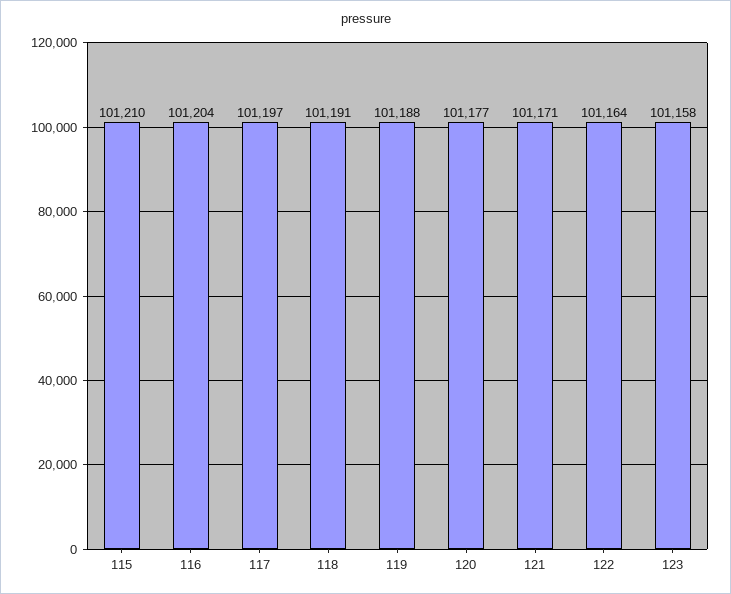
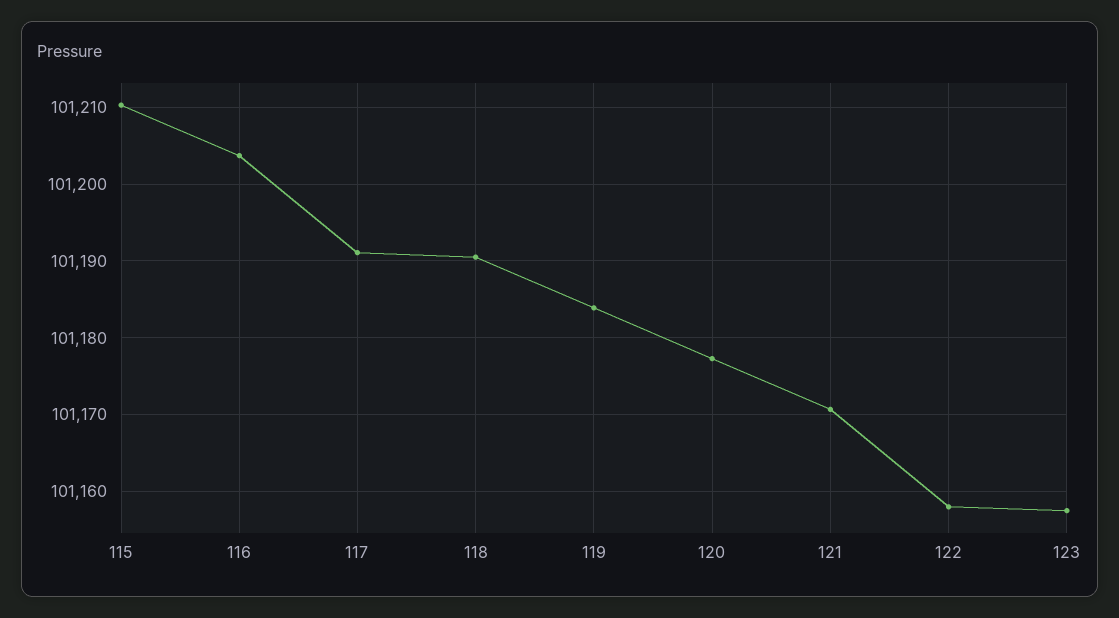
117: 101197 -> 101191
119: 101188 -> 101184
122: 101164 -> 101158

